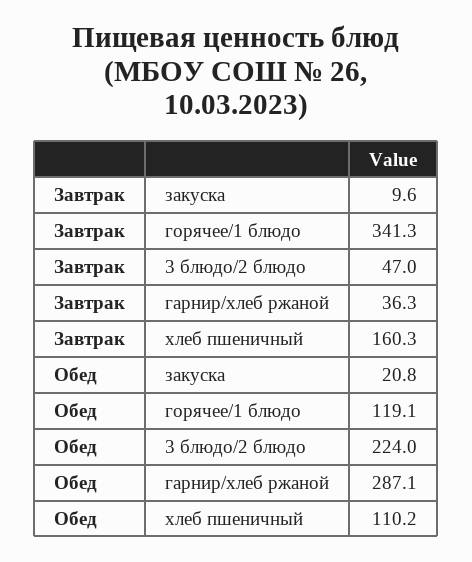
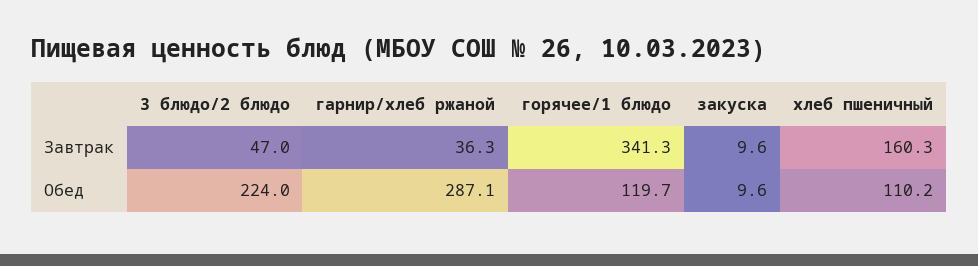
Обед, закуска: 20.8 -> 9.6
Обед, горячее/1 блюдо: 119.1 -> 119.7

